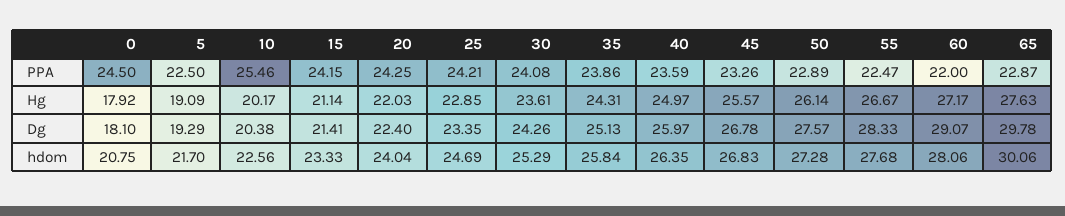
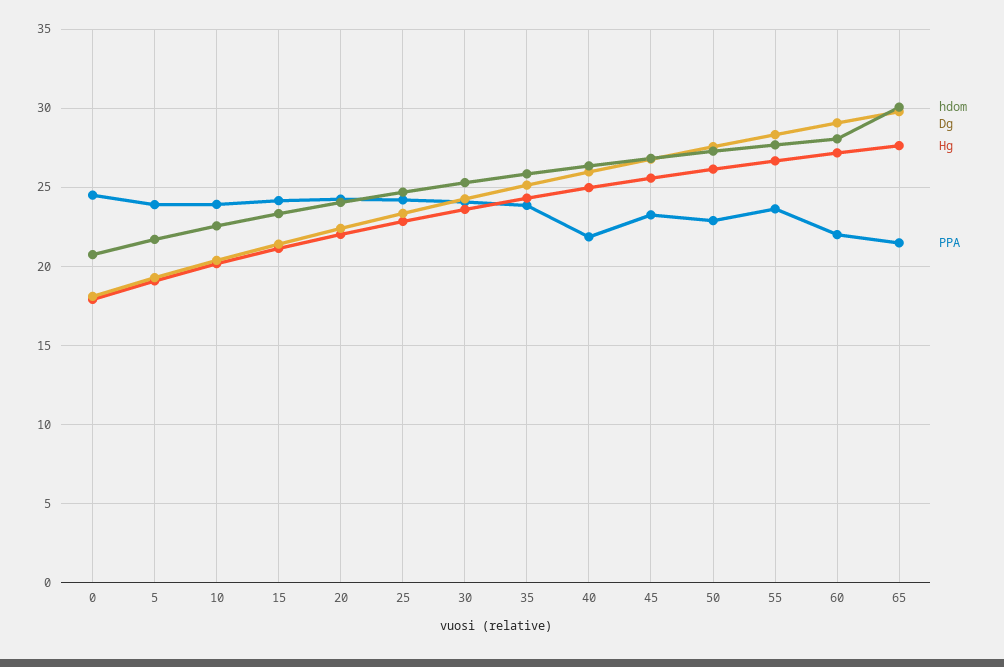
PPA, 5: 22.5 -> 24
PPA, 10: 25.46 -> 24
PPA, 40: 23.59 -> 22
PPA, 55: 22.47 -> 23.5
PPA, 65: 22.87 -> 21.5

